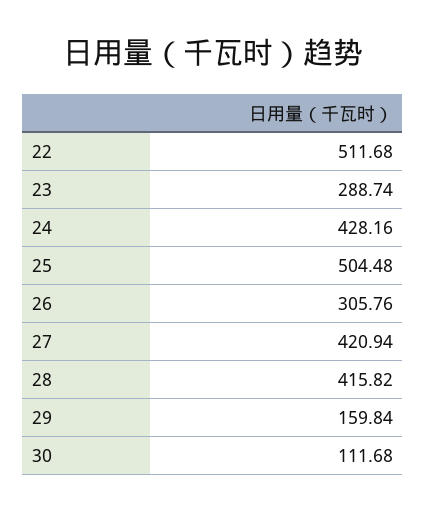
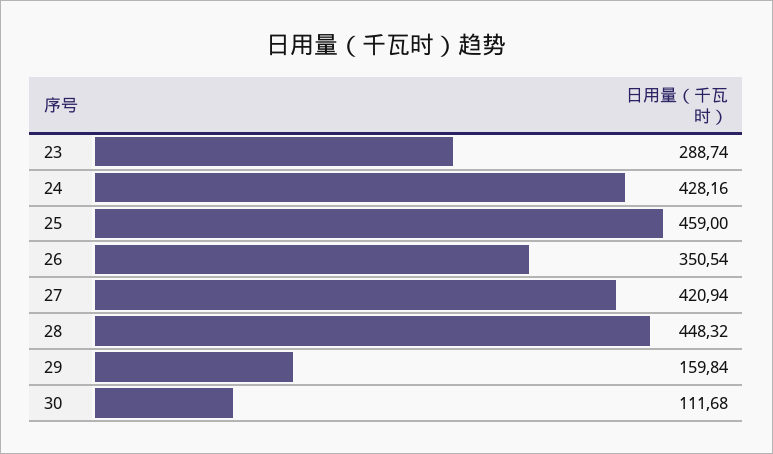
22: 511.68 -> none
25: 504.48 -> 459
26: 305.76 -> 350.54
28: 415.82 -> 448.32

